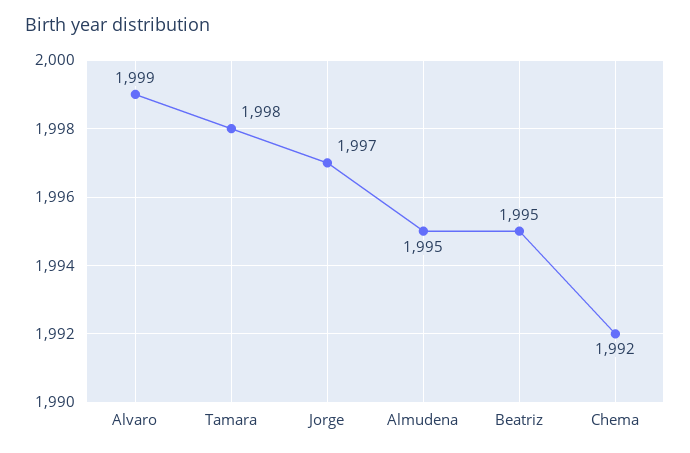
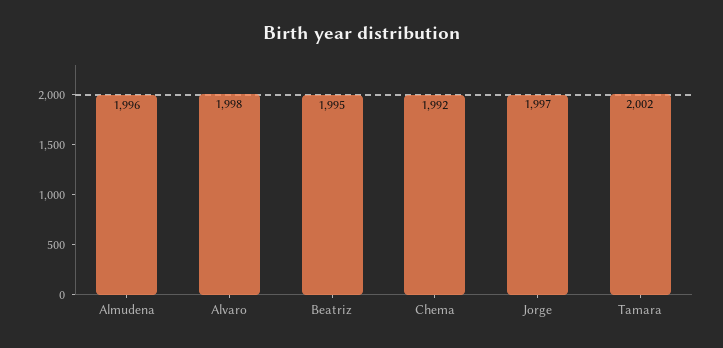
Alvaro: 1999 -> 1998
Tamara: 1998 -> 2002
Almudena: 1995 -> 1996

